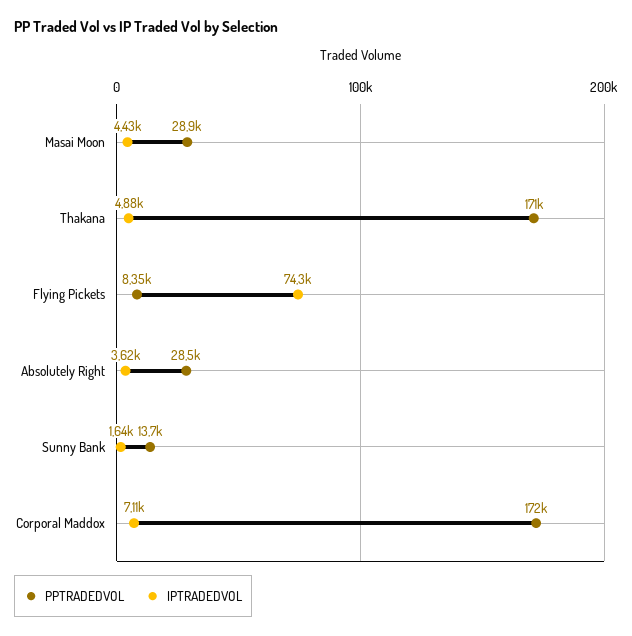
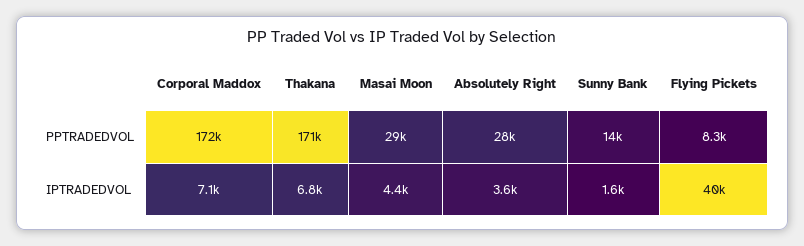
IPTRADEDVOL, Thakana: 4880 -> 6800
IPTRADEDVOL, Flying Pickets: 74300 -> 40000

